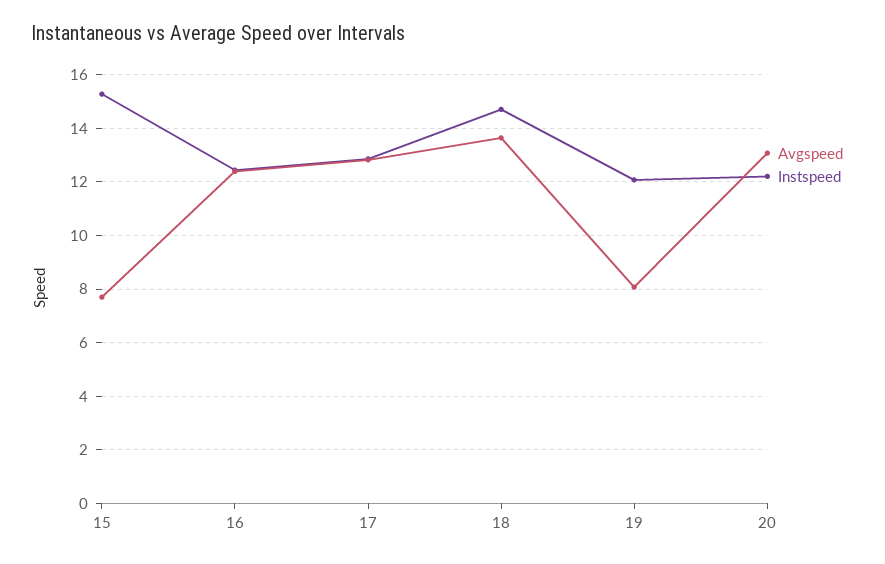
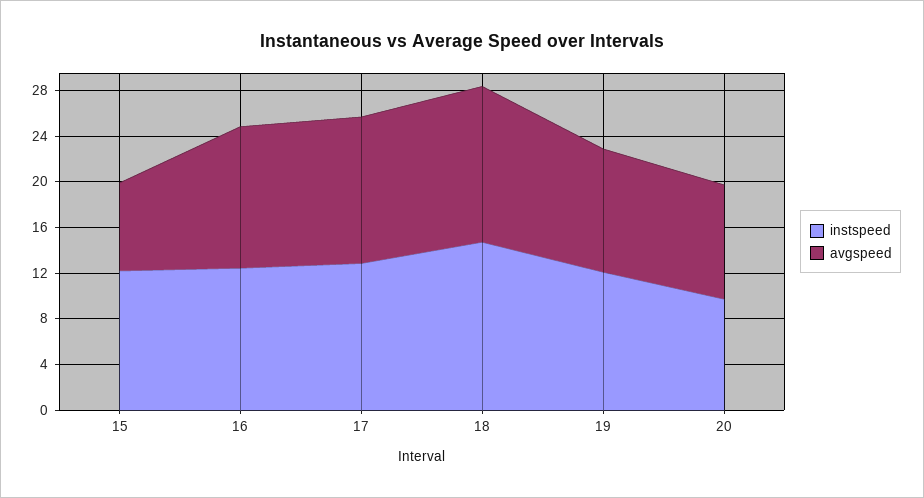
Instspeed, 15: 15.25 -> 12
Avgspeed, 19: 8 -> 11
Avgspeed, 20: 13 -> 10
Instspeed, 20: 12.25 -> 10

